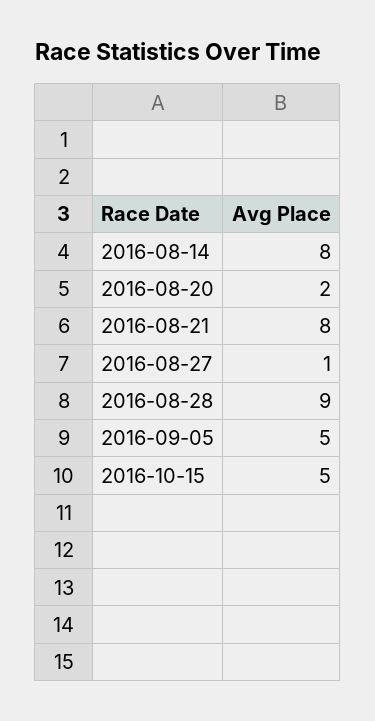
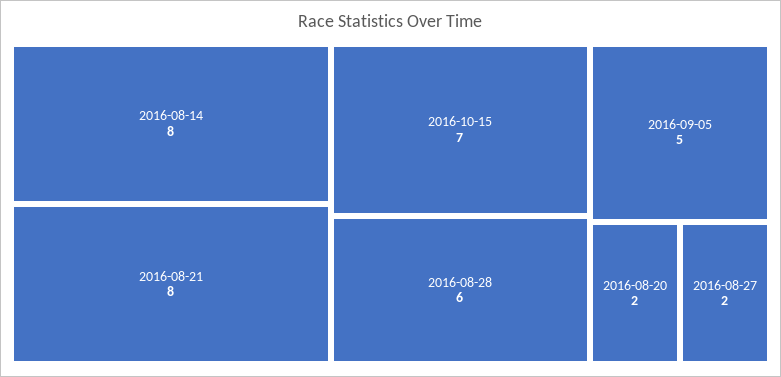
2016-08-27: 1 -> 2
2016-08-28: 9 -> 6
2016-10-15: 5 -> 7

